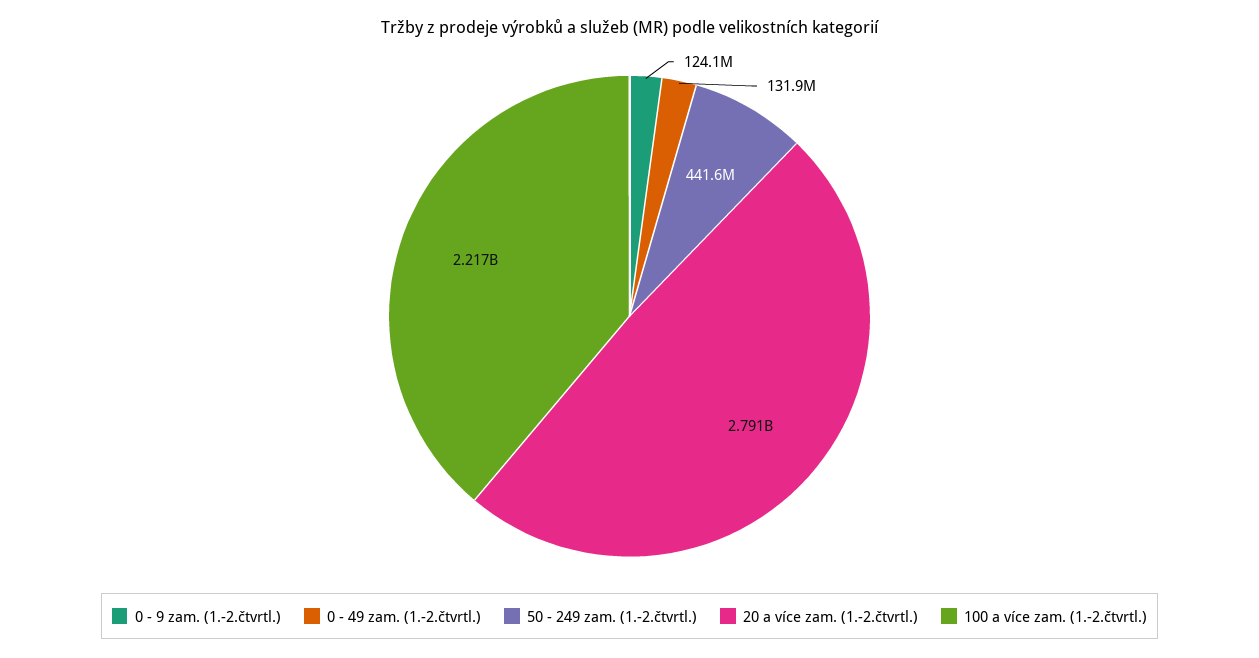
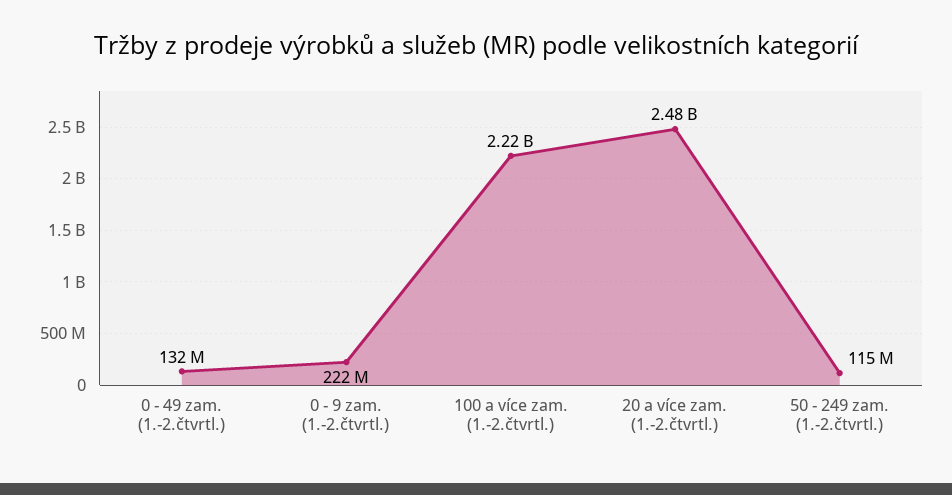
0 - 9 zam. (1.-2.čtvrtl.): 124100000 -> 222000000
50 - 249 zam. (1.-2.čtvrtl.): 441600000 -> 115000000
20 a více zam. (1.-2.čtvrtl.): 2791000000 -> 2480000000

